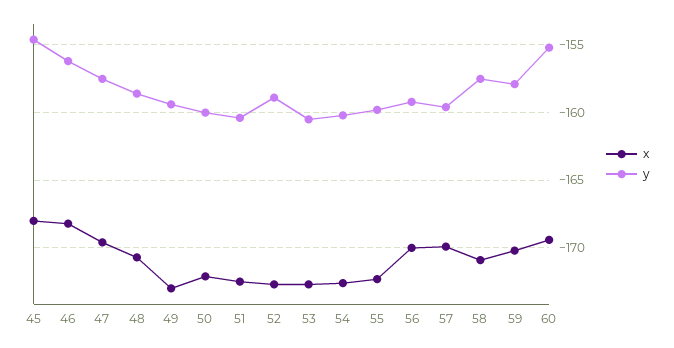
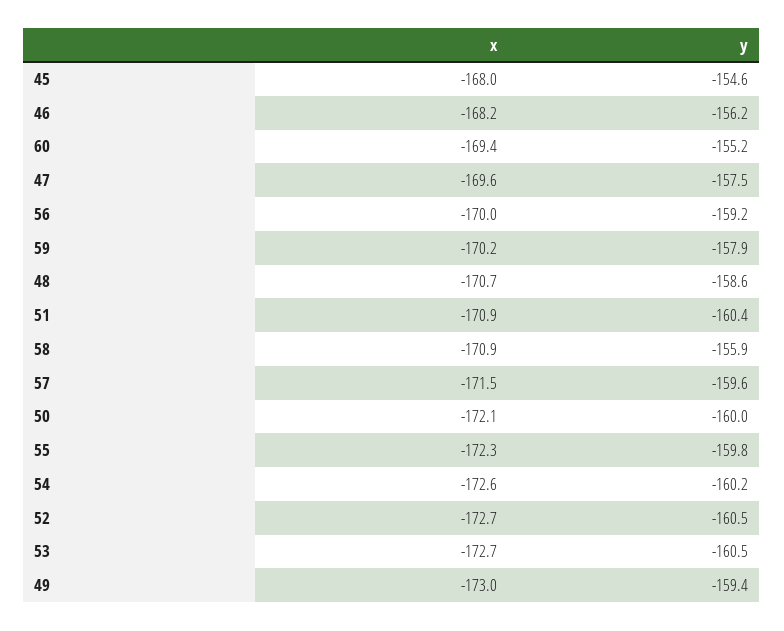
x, 51: -172.5 -> -170.9
y, 52: -159 -> -160.5
x, 57: -170 -> -171.5
y, 58: -157.5 -> -155.9

